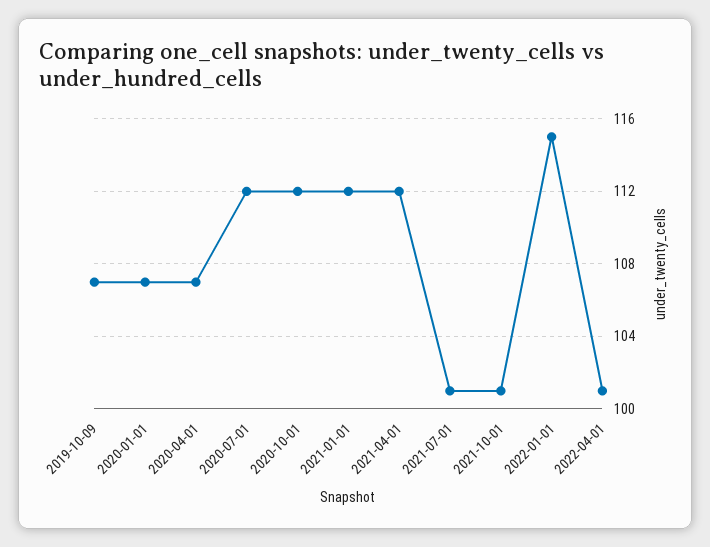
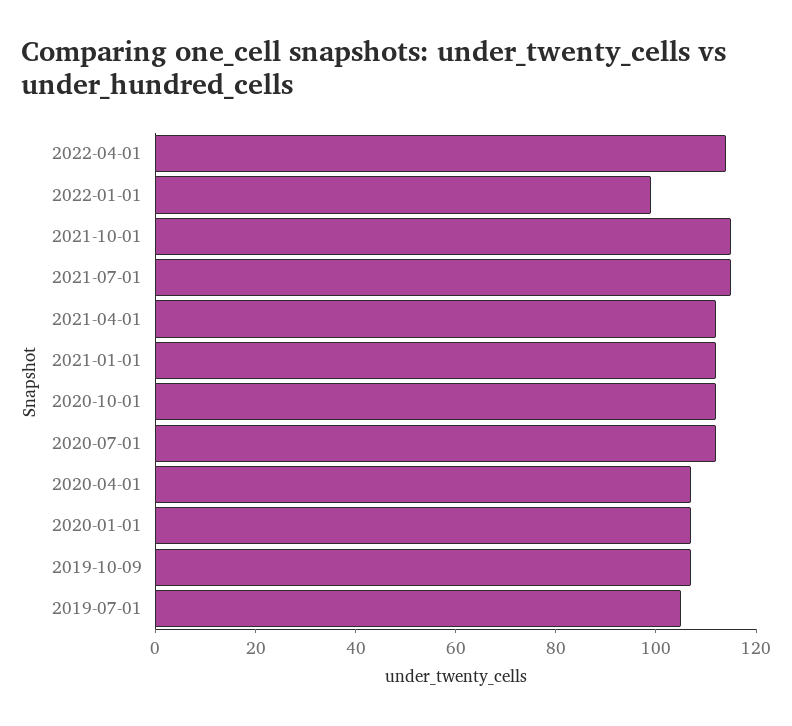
2021-07-01: 101 -> 115
2021-10-01: 101 -> 115
2022-01-01: 115 -> 100
2022-04-01: 101 -> 115
2019-07-01: none -> 105

